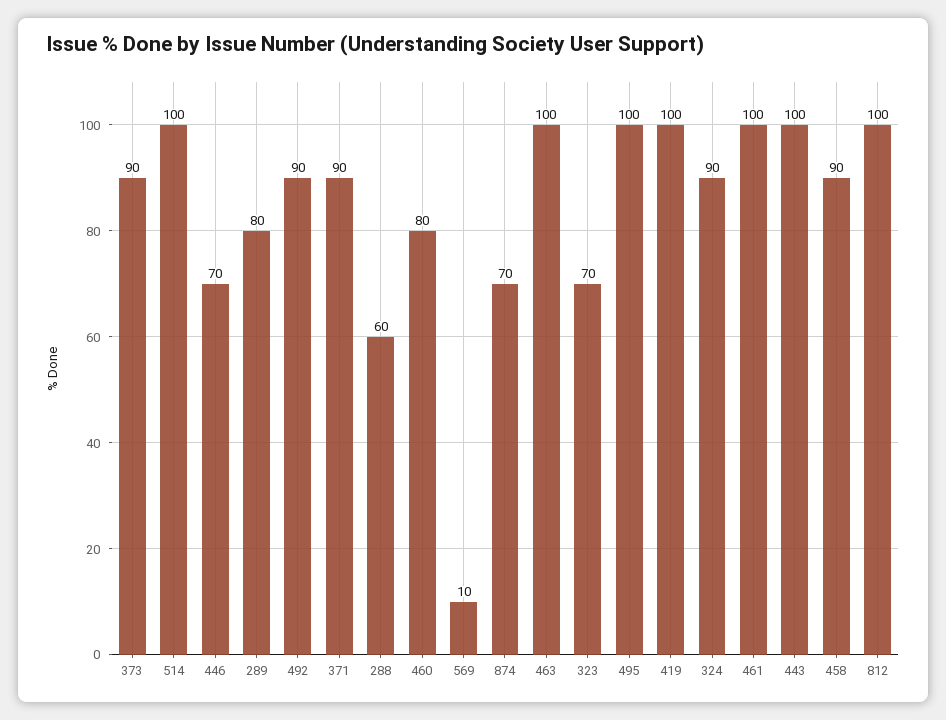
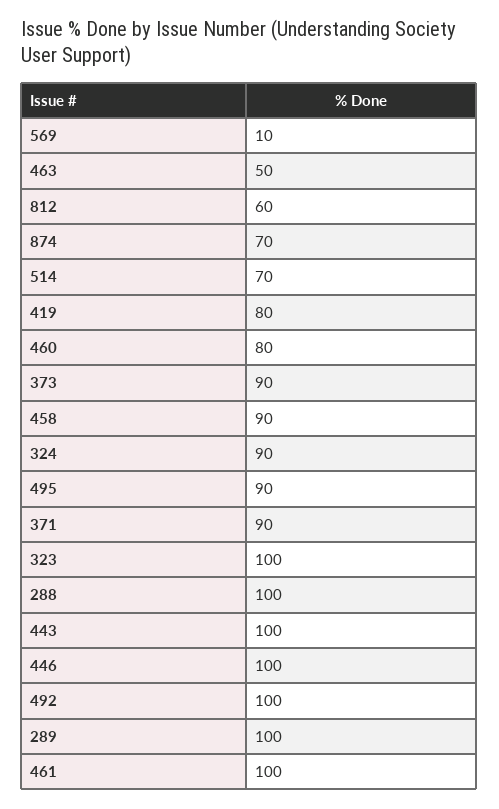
514: 100 -> 70
446: 70 -> 100
289: 80 -> 100
492: 90 -> 100
288: 60 -> 100
463: 100 -> 50
323: 70 -> 100
495: 100 -> 90
419: 100 -> 80
812: 100 -> 60

